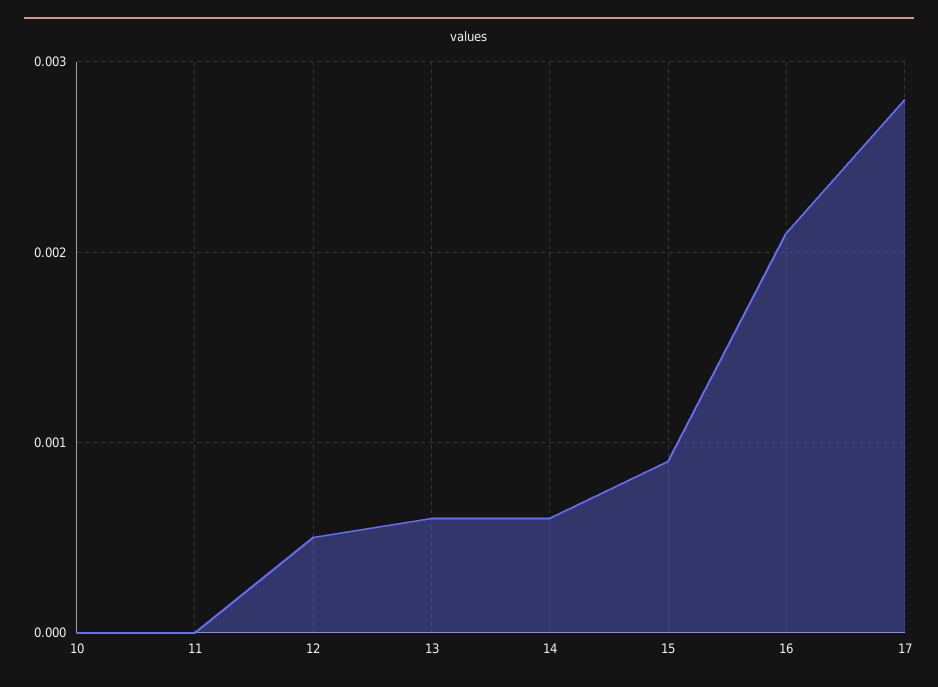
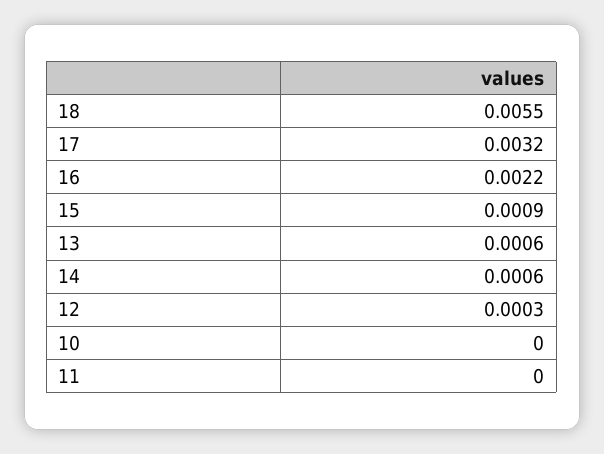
12: 0.0005 -> 0.0003
16: 0.0021 -> 0.0022
17: 0.0028 -> 0.0032
18: none -> 0.0055

